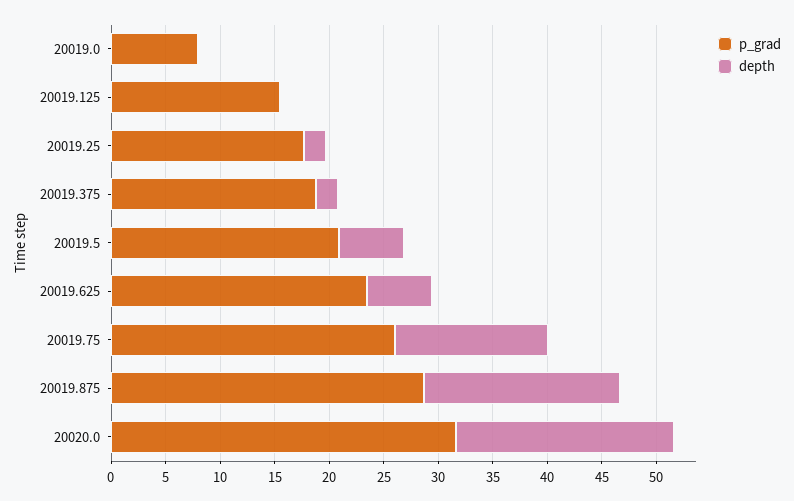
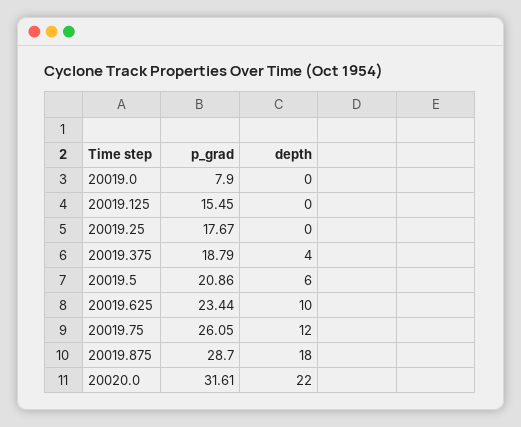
depth, 20019.25: 2 -> 0
depth, 20019.375: 2 -> 4
depth, 20019.625: 6 -> 10
depth, 20019.75: 14 -> 12
depth, 20020.0: 20 -> 22

